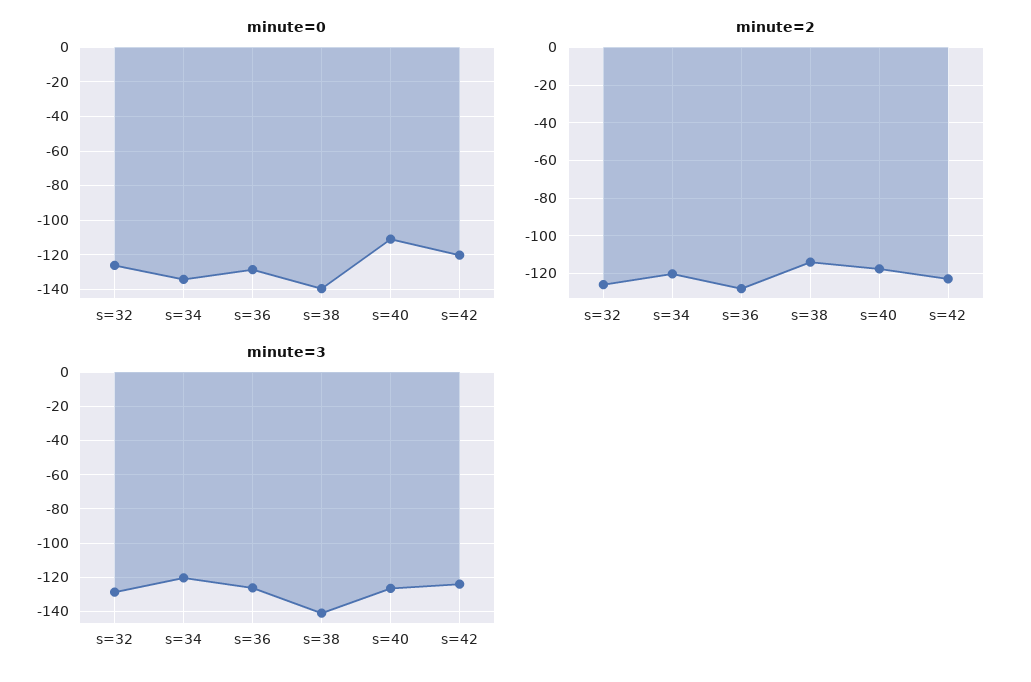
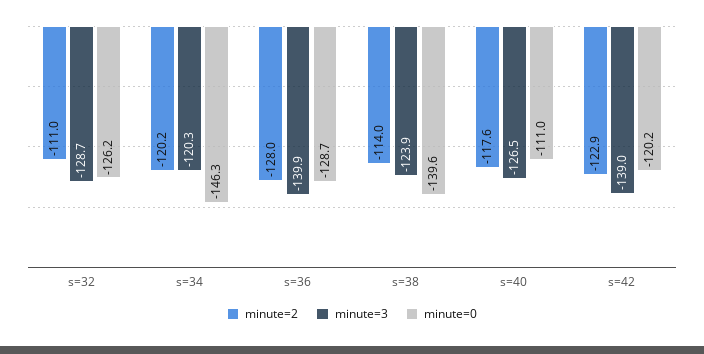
minute=0, s=34: -135 -> -146.3
minute=2, s=32: -125 -> -111
minute=3, s=36: -125 -> -139.9
minute=3, s=38: -140 -> -123.9
minute=3, s=42: -125 -> -139

